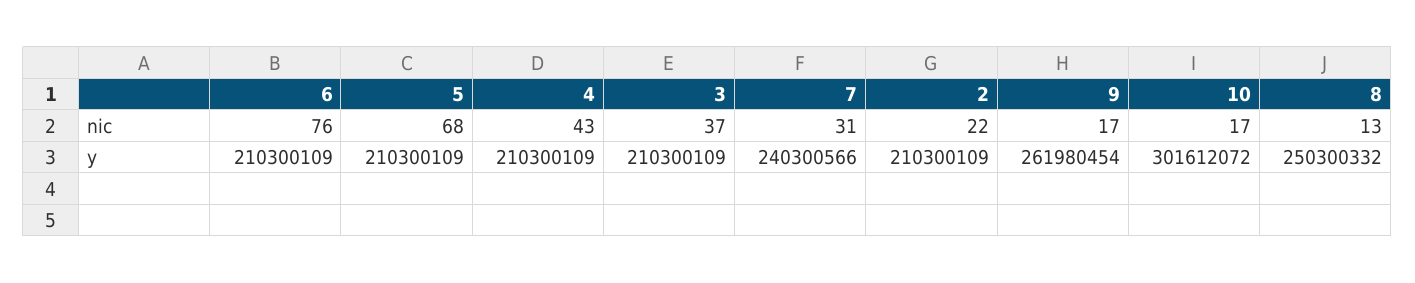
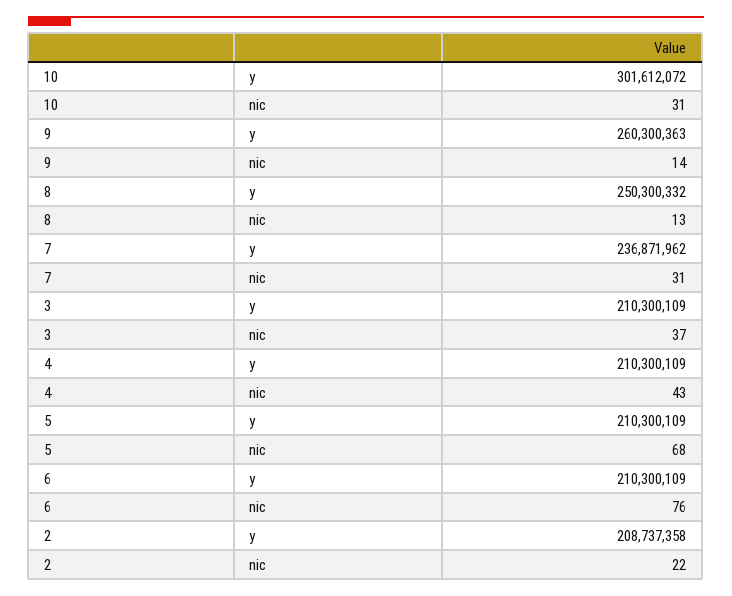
9, nic: 17 -> 14
10, nic: 17 -> 31
7, y: 240300566 -> 236871962
2, y: 210300109 -> 208737358
9, y: 261980454 -> 260300363

